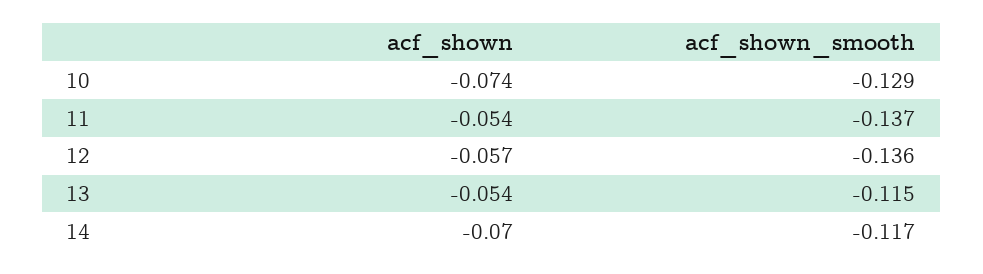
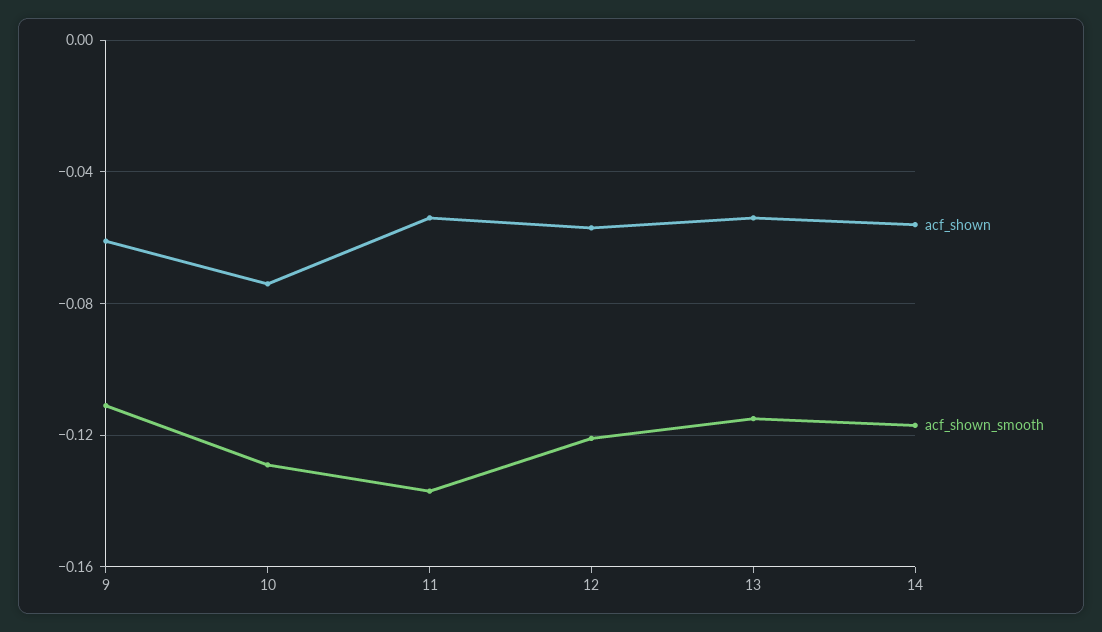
acf_shown_smooth, 12: -0.136 -> -0.12
acf_shown, 14: -0.07 -> -0.055
acf_shown, 9: none -> -0.06
acf_shown_smooth, 9: none -> -0.11

